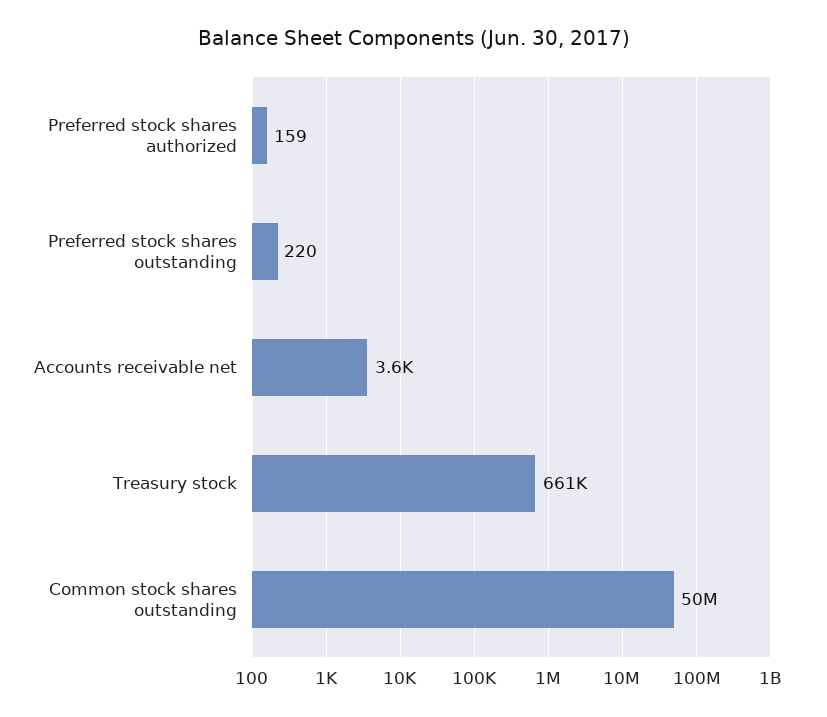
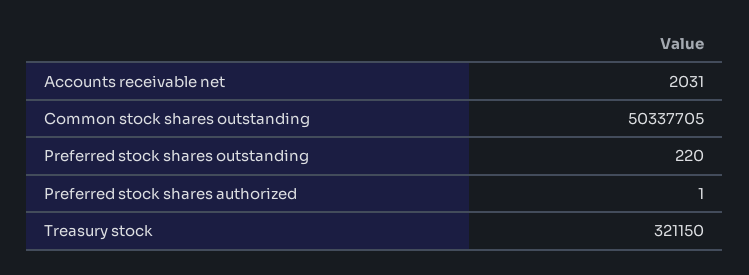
Preferred stock shares authorized: 159 -> 1
Accounts receivable net: 3600 -> 2031
Treasury stock: 661000 -> 321150

